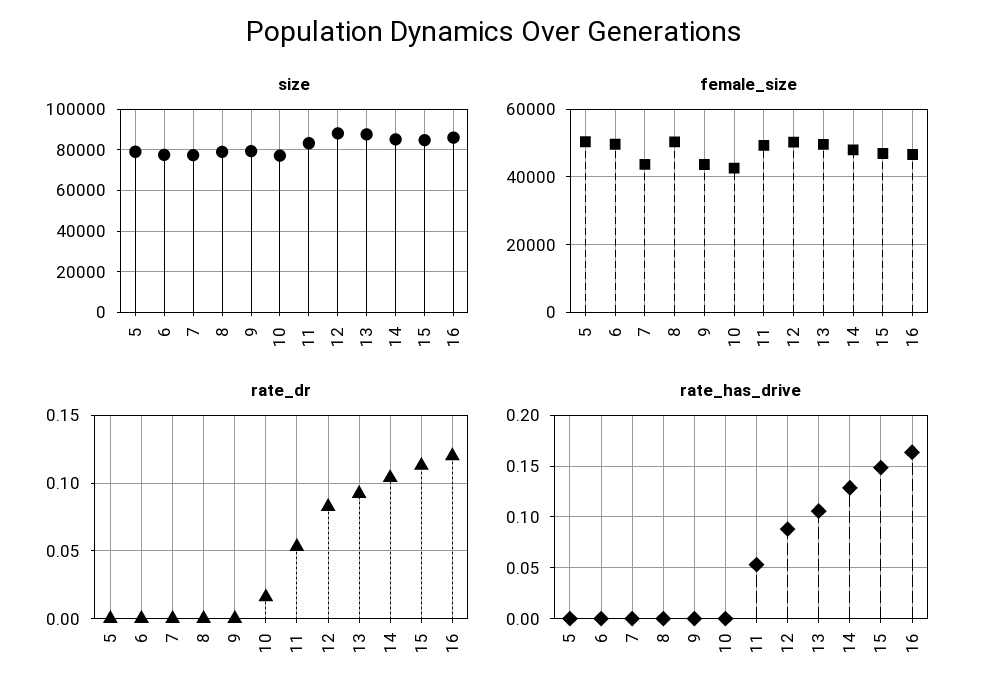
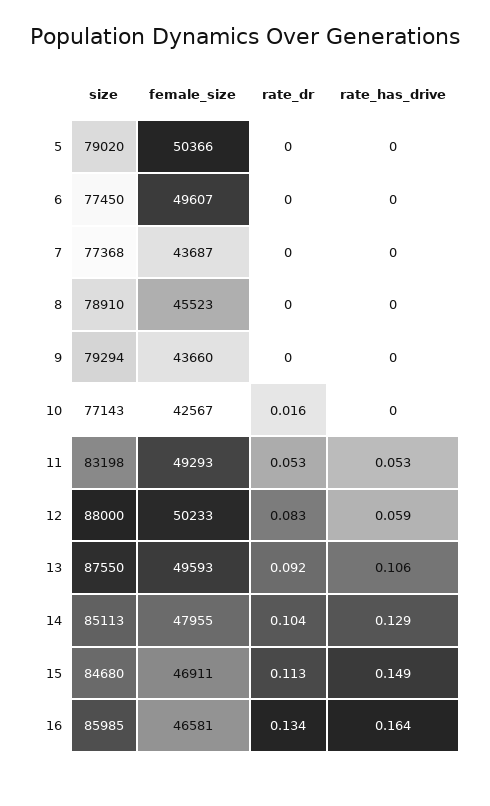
female_size, 8: 50000 -> 45523
rate_dr, 16: 0.12 -> 0.134
rate_has_drive, 12: 0.09 -> 0.059

